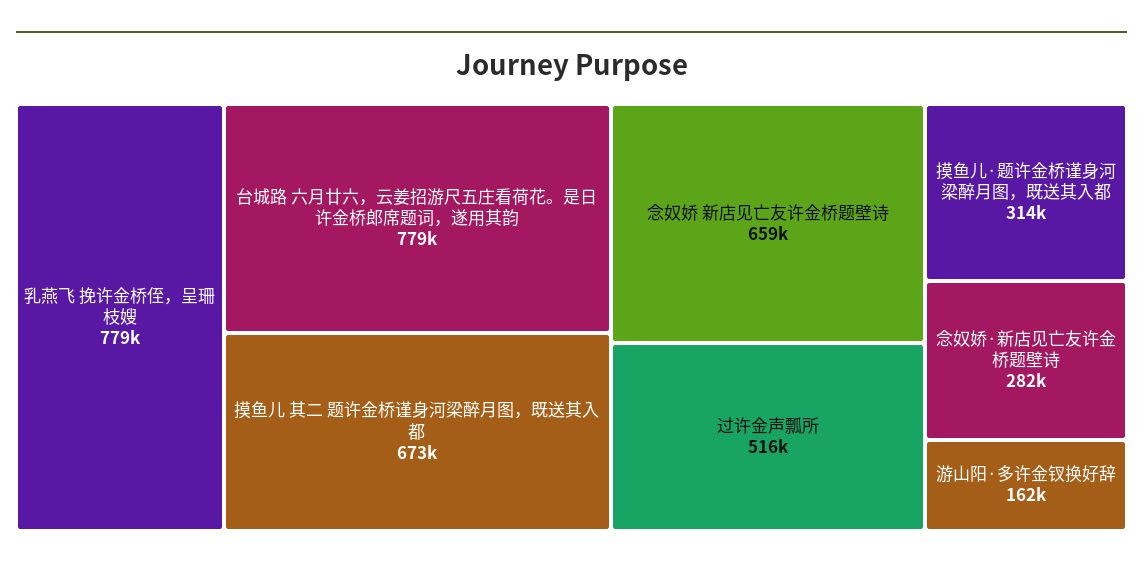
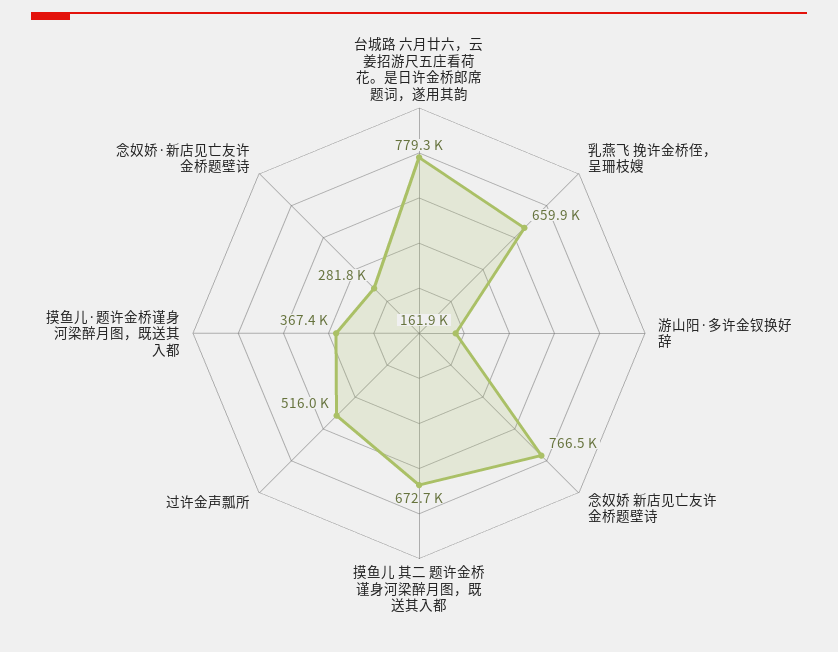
乳燕飞 挽许金桥侄，呈珊枝嫂: 779000 -> 659900
念奴娇 新店见亡友许金桥题壁诗: 659000 -> 766500
摸鱼儿·题许金桥谨身河梁醉月图，既送其入都: 314000 -> 367400

